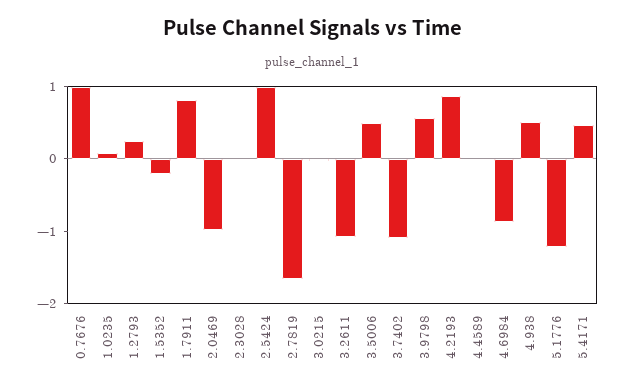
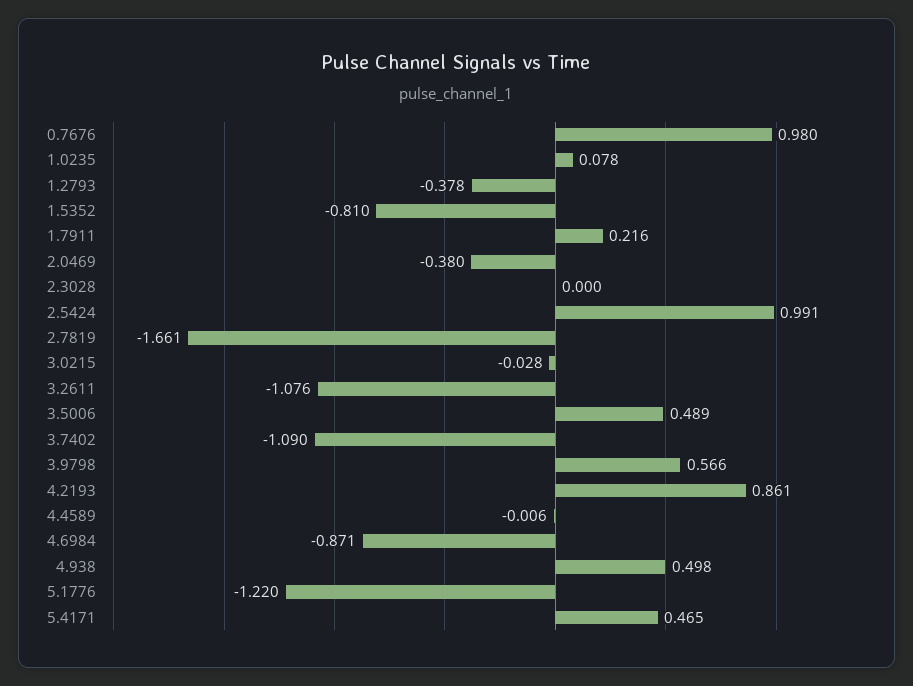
1.2793: 0.2 -> -0.378
1.5352: -0.2 -> -0.81
1.7911: 0.8 -> 0.216
2.0469: -1 -> -0.38

